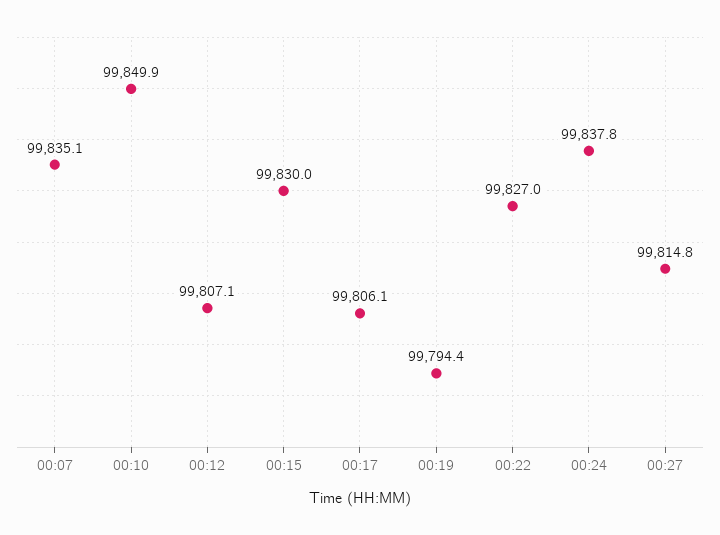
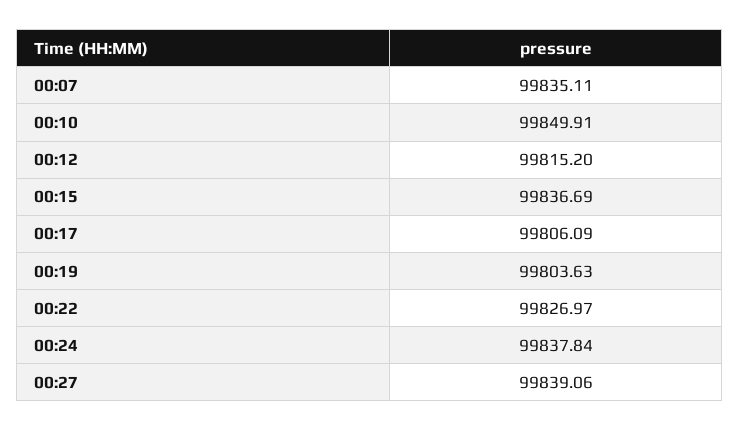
00:12: 99807.1 -> 99815.2
00:15: 99830 -> 99836.69
00:19: 99794.4 -> 99803.63
00:27: 99814.8 -> 99839.06

